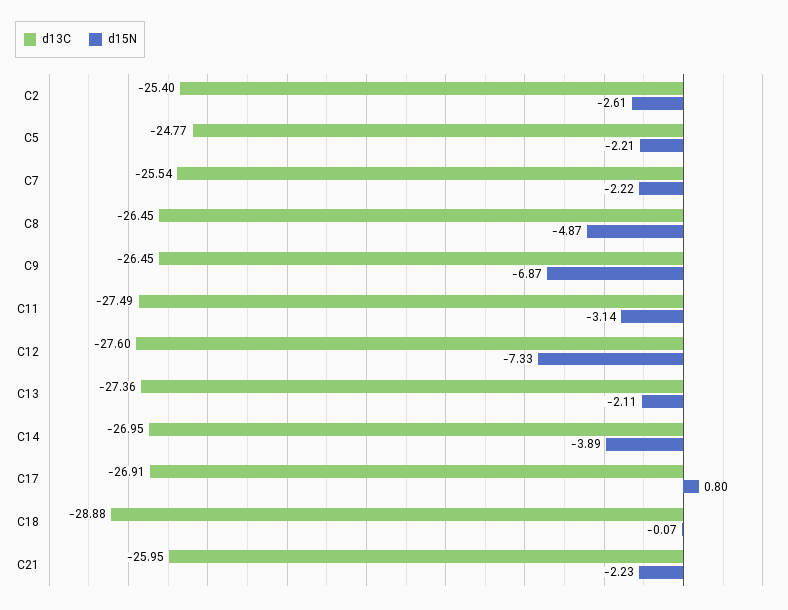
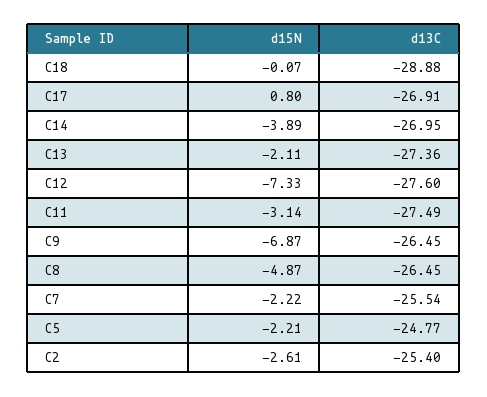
d13C, C21: -25.95 -> none
d15N, C21: -2.23 -> none

